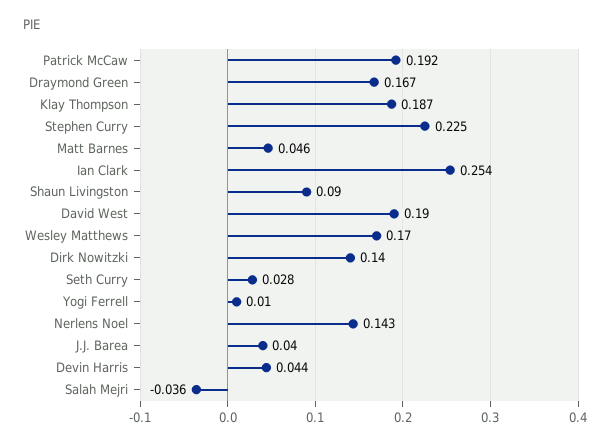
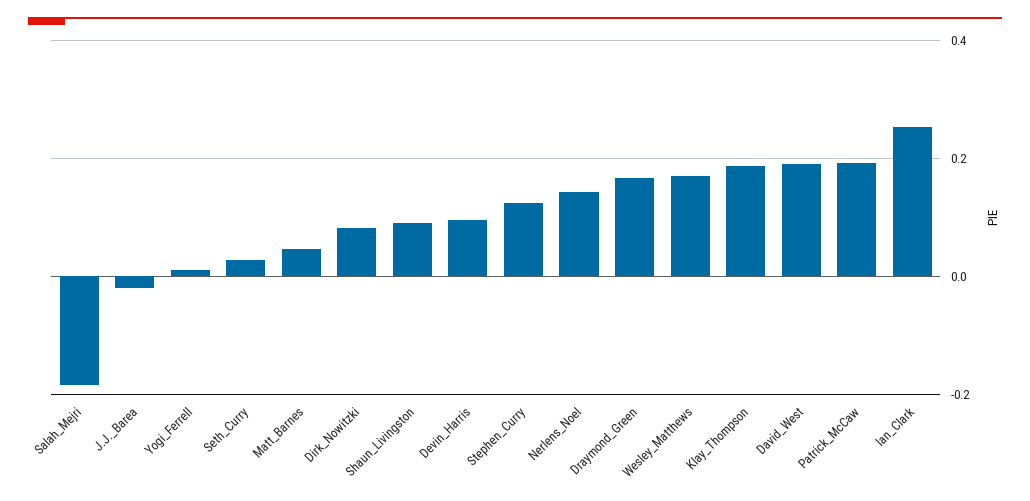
Stephen Curry: 0.225 -> 0.12
Dirk Nowitzki: 0.14 -> 0.08
J.J. Barea: 0.04 -> -0.02
Devin Harris: 0.044 -> 0.1
Salah Mejri: -0.036 -> -0.18

